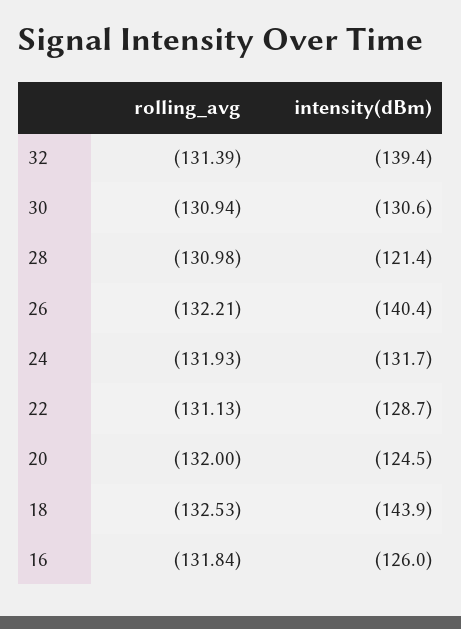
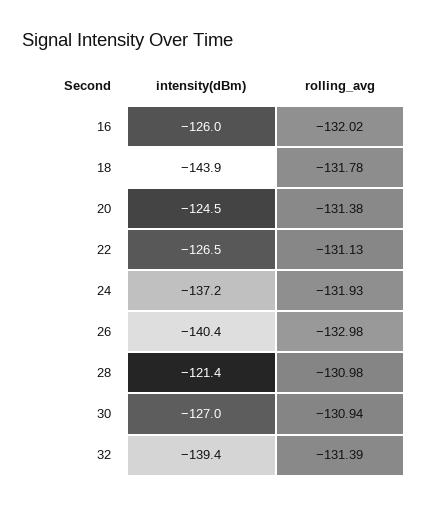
intensity(dBm), 30: -130.6 -> -127
rolling_avg, 26: -132.21 -> -132.98
intensity(dBm), 24: -131.7 -> -137.2
intensity(dBm), 22: -128.7 -> -126.5
rolling_avg, 20: -132 -> -131.38
rolling_avg, 18: -132.53 -> -131.78
rolling_avg, 16: -131.84 -> -132.02

